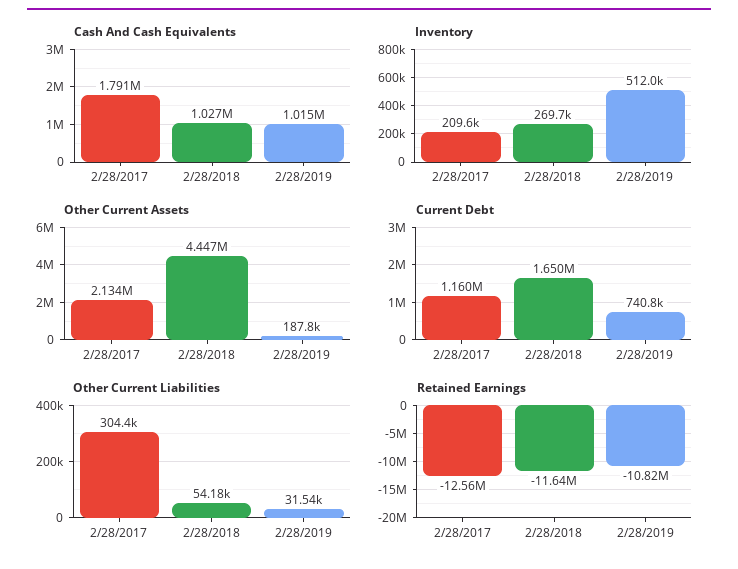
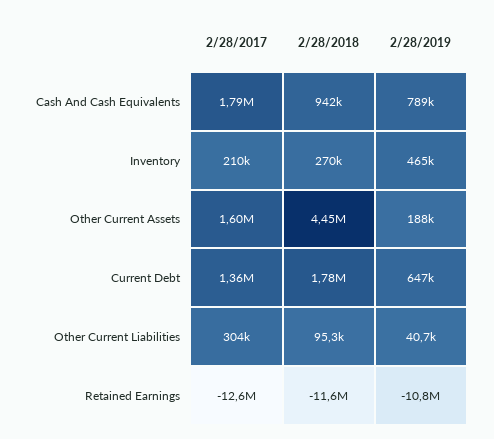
Cash And Cash Equivalents, 2/28/2018: 1027000 -> 942000
Cash And Cash Equivalents, 2/28/2019: 1015000 -> 789000
Inventory, 2/28/2019: 512000 -> 465000
Other Current Assets, 2/28/2017: 2134000 -> 1600000
Current Debt, 2/28/2017: 1160000 -> 1360000
Current Debt, 2/28/2018: 1650000 -> 1780000
Current Debt, 2/28/2019: 740800 -> 647000
Other Current Liabilities, 2/28/2018: 54180 -> 95300
Other Current Liabilities, 2/28/2019: 31540 -> 40700

